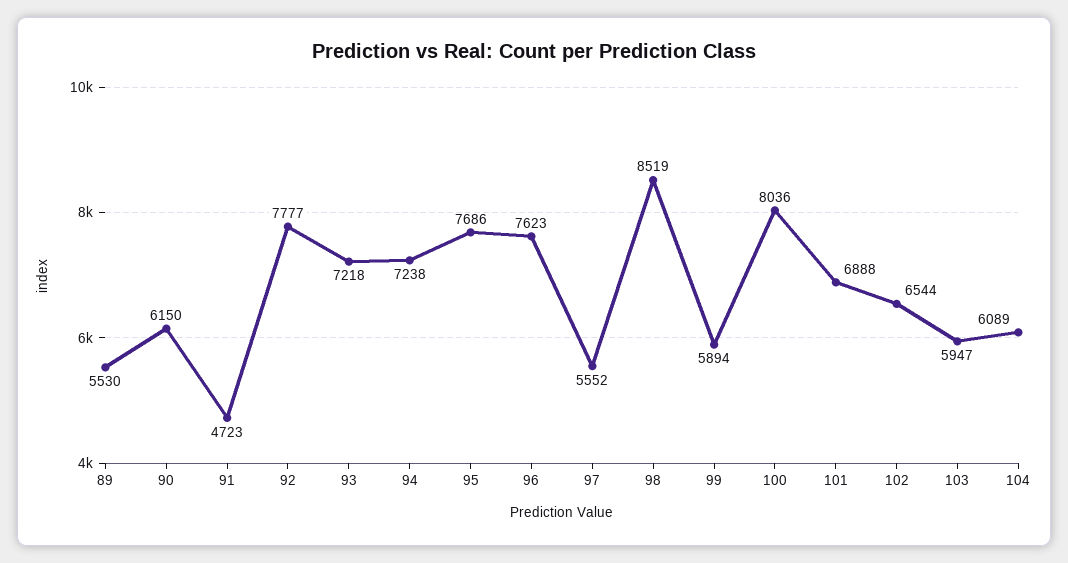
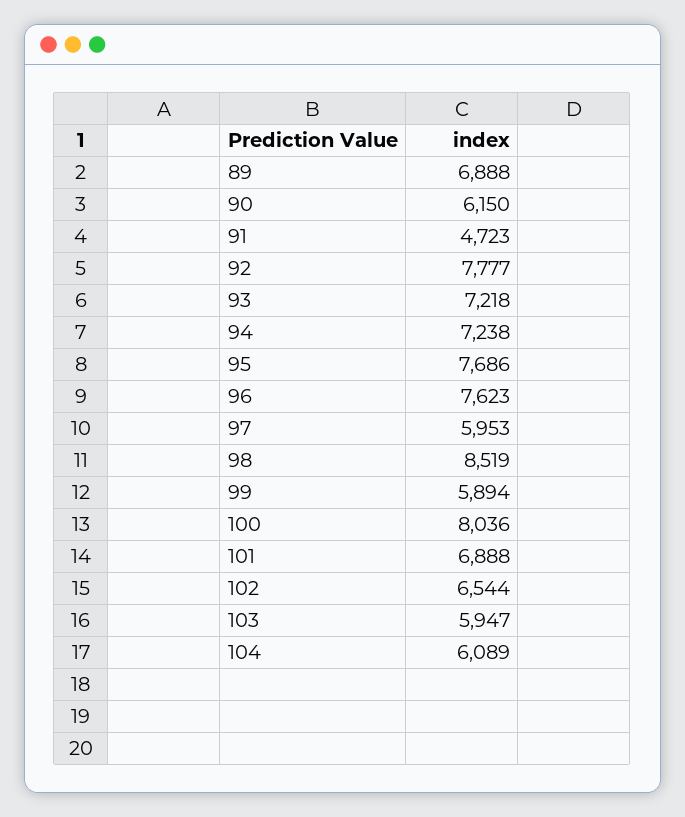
89: 5530 -> 6888
97: 5552 -> 5953

